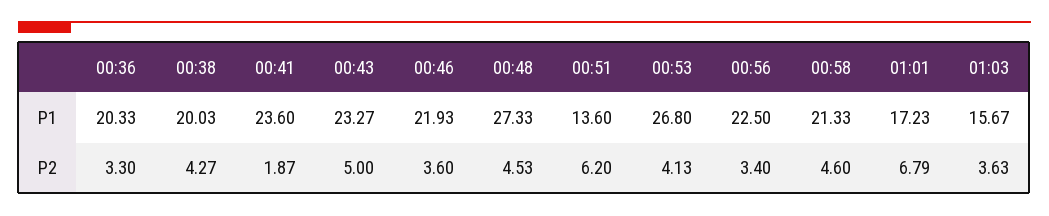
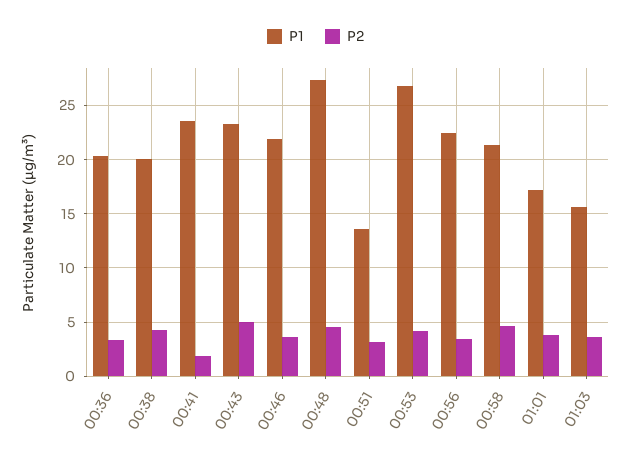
P2, 00:51: 6.2 -> 3
P2, 01:01: 6.79 -> 4

